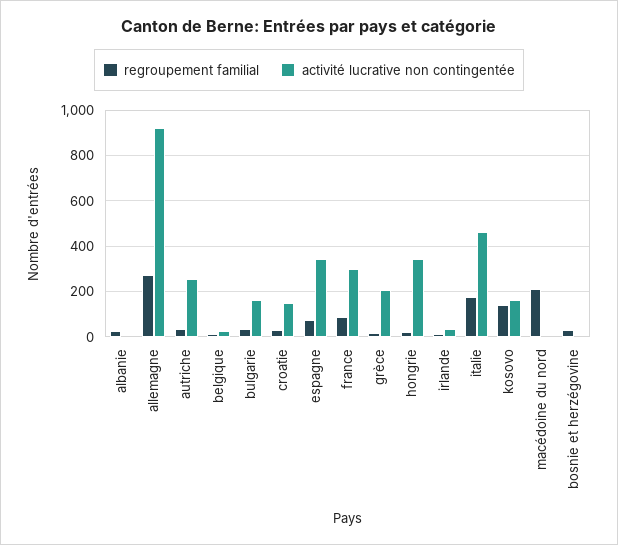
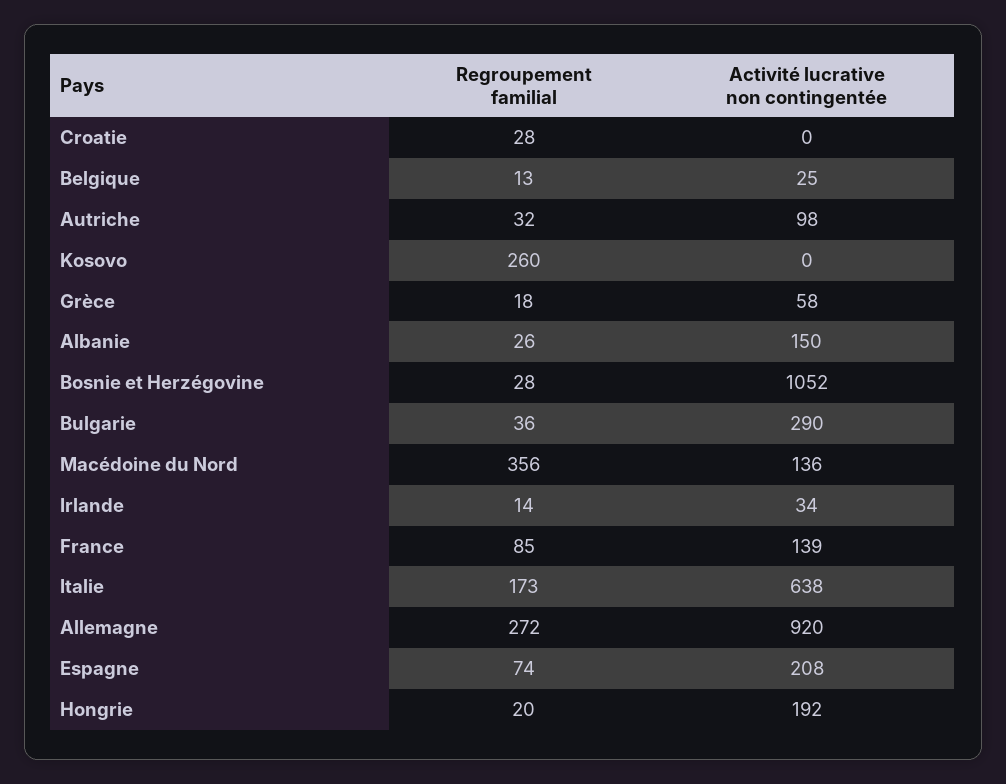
activité lucrative non contingentée, albanie: 0 -> 150
activité lucrative non contingentée, autriche: 250 -> 98
activité lucrative non contingentée, bulgarie: 150 -> 290
activité lucrative non contingentée, croatie: 150 -> 0
activité lucrative non contingentée, espagne: 350 -> 208
activité lucrative non contingentée, france: 300 -> 139
activité lucrative non contingentée, grèce: 200 -> 58
activité lucrative non contingentée, hongrie: 350 -> 192
activité lucrative non contingentée, italie: 450 -> 638
regroupement familial, kosovo: 150 -> 260
activité lucrative non contingentée, kosovo: 150 -> 0
regroupement familial, macédoine du nord: 200 -> 356
activité lucrative non contingentée, macédoine du nord: 0 -> 136
activité lucrative non contingentée, bosnie et herzégovine: 0 -> 1052

